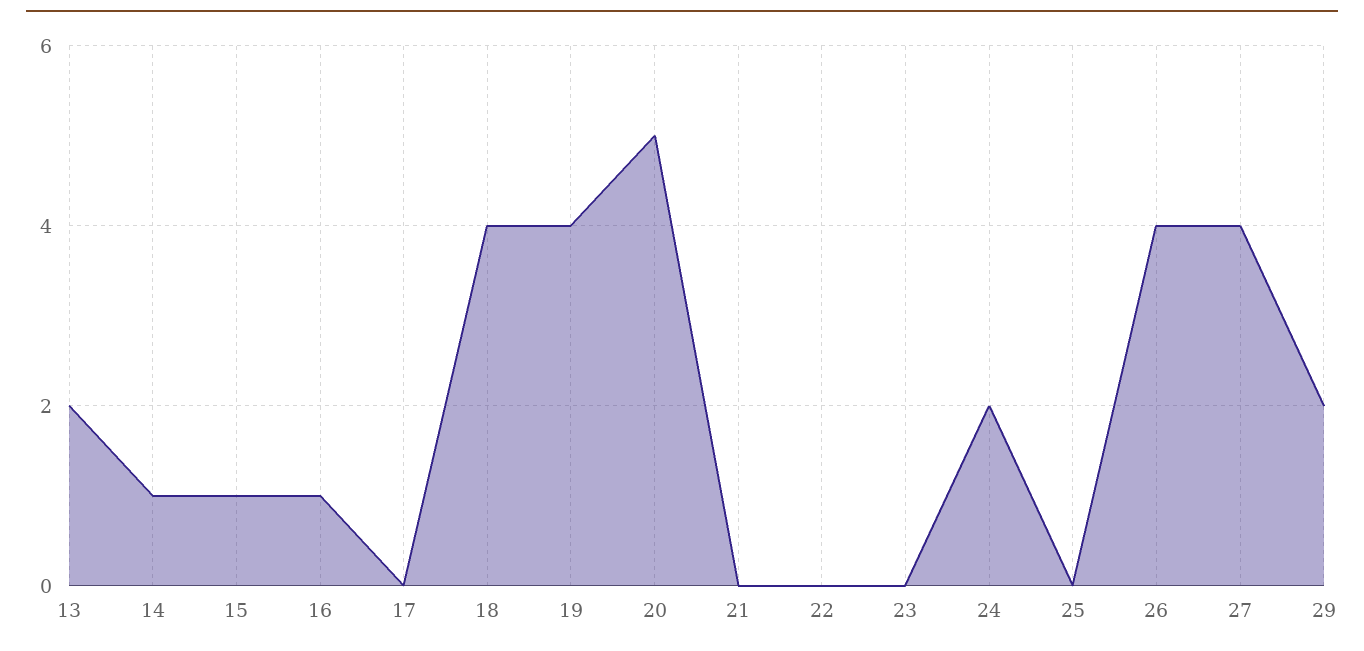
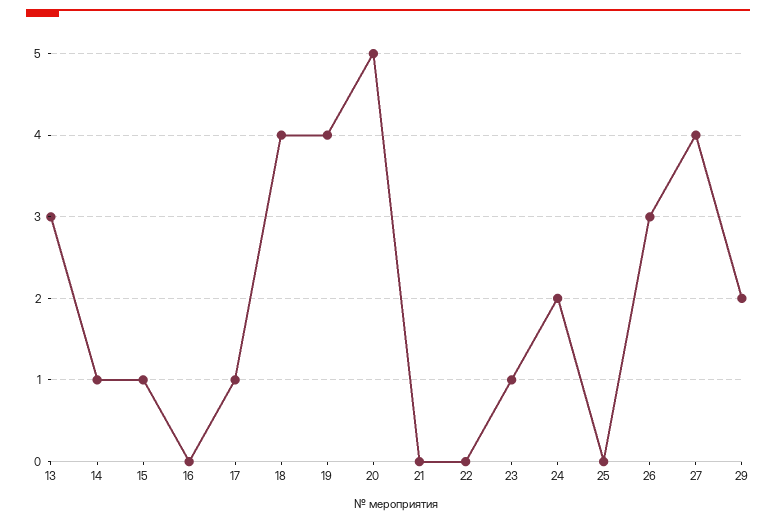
13: 2 -> 3
16: 1 -> 0
17: 0 -> 1
23: 0 -> 1
26: 4 -> 3

